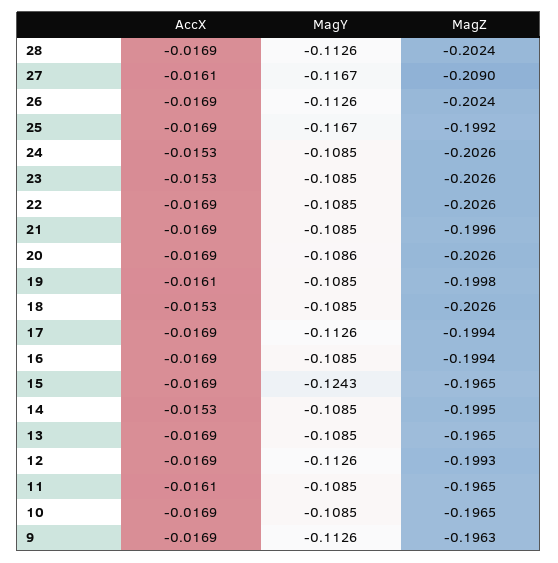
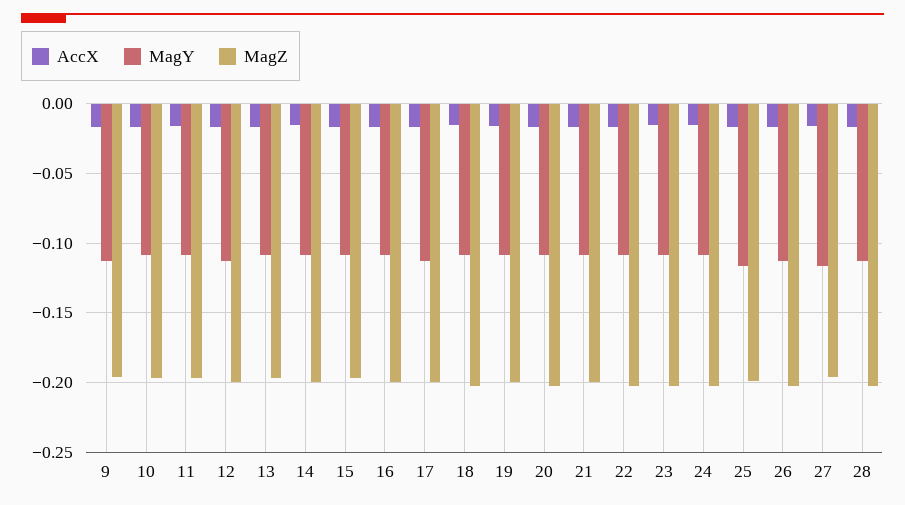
MagZ, 27: -0.209 -> -0.195
MagY, 15: -0.1243 -> -0.11

